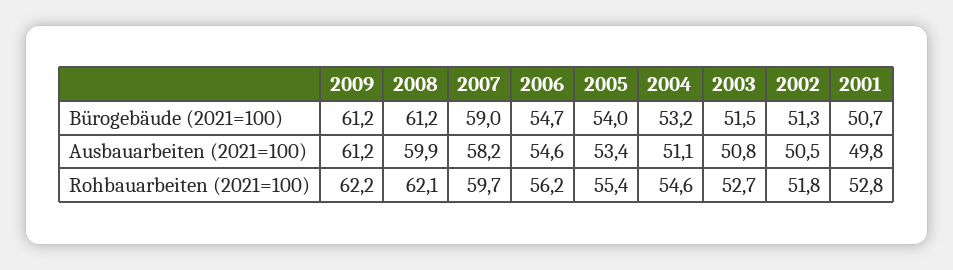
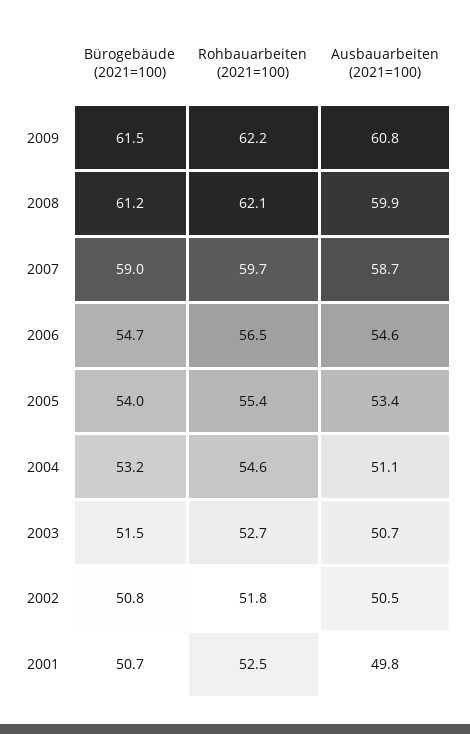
2009, Bürogebäude (2021=100): 61.2 -> 61.5
2002, Bürogebäude (2021=100): 51.3 -> 50.8
2009, Ausbauarbeiten (2021=100): 61.2 -> 60.8
2007, Ausbauarbeiten (2021=100): 58.2 -> 58.7
2003, Ausbauarbeiten (2021=100): 50.8 -> 50.7
2006, Rohbauarbeiten (2021=100): 56.2 -> 56.5
2001, Rohbauarbeiten (2021=100): 52.8 -> 52.5

